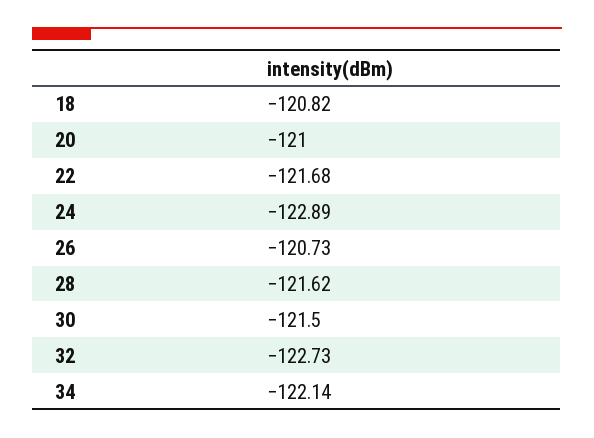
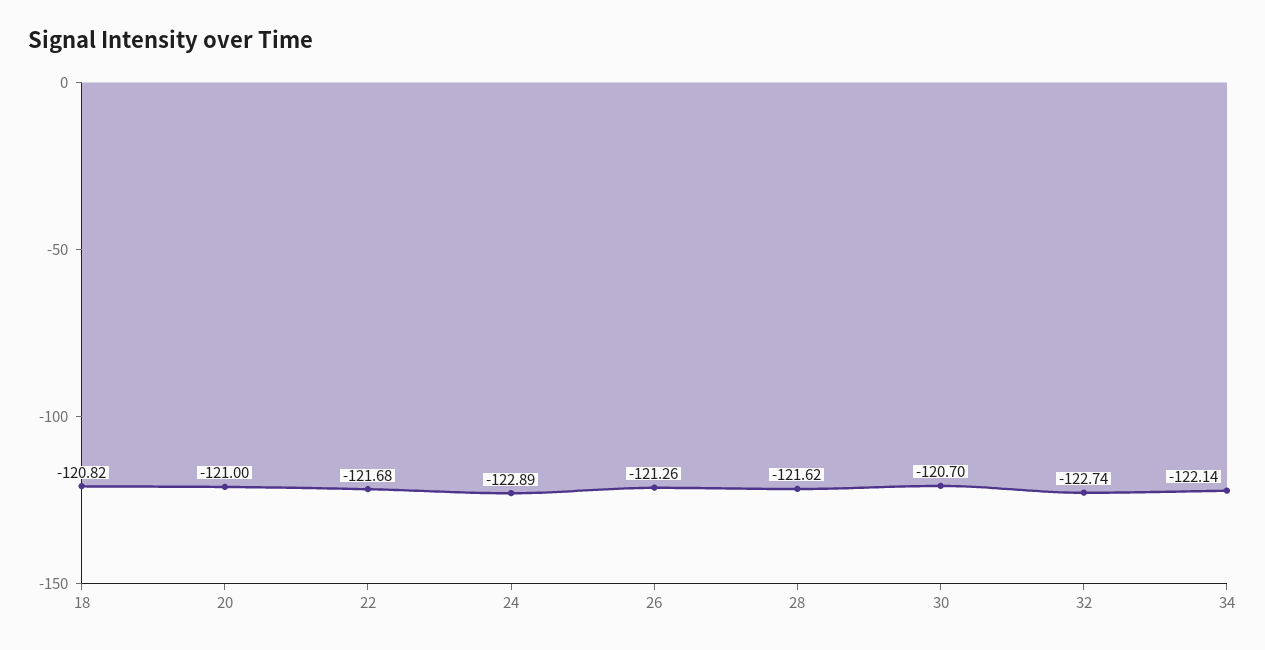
26: -120.73 -> -121.26
30: -121.5 -> -120.7
32: -122.73 -> -122.74

